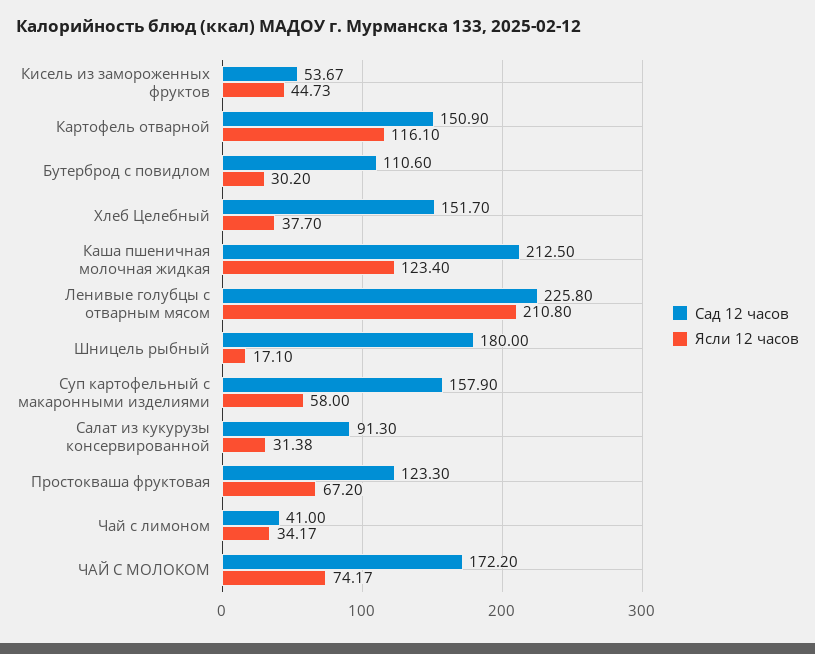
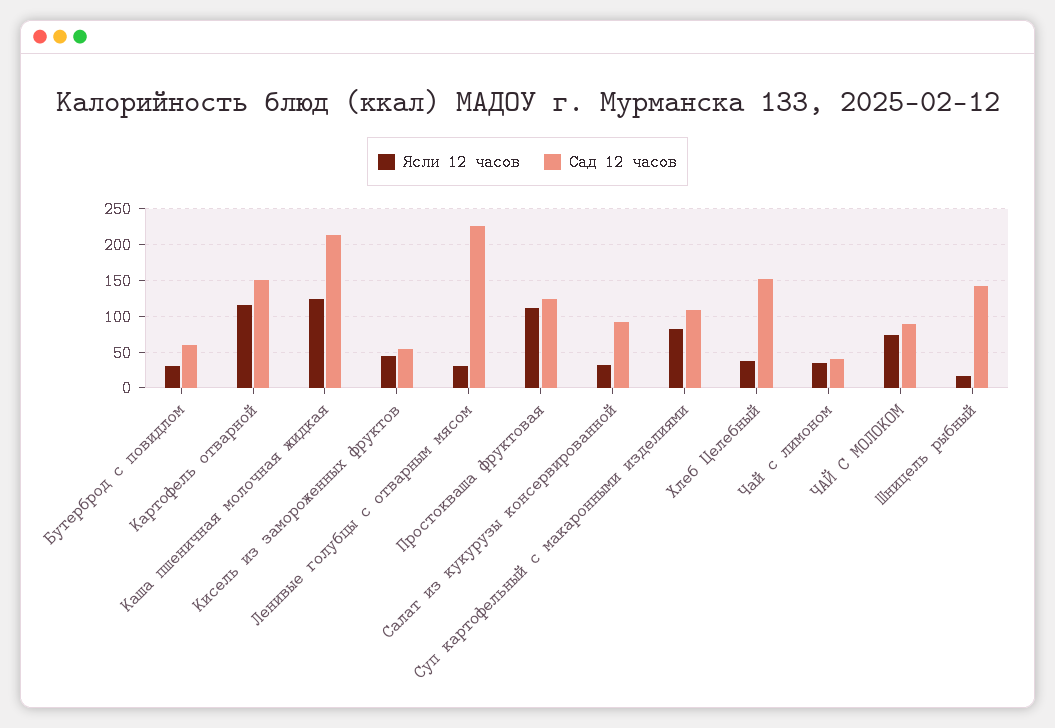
Сад 12 часов, Бутерброд с повидлом: 110.6 -> 60
Ясли 12 часов, Ленивые голубцы с отварным мясом: 210.8 -> 30
Сад 12 часов, Шницель рыбный: 180 -> 140
Сад 12 часов, Суп картофельный с макаронными изделиями: 157.9 -> 110
Ясли 12 часов, Суп картофельный с макаронными изделиями: 58 -> 80
Ясли 12 часов, Простокваша фруктовая: 67.2 -> 110
Сад 12 часов, ЧАЙ С МОЛОКОМ: 172.2 -> 90

